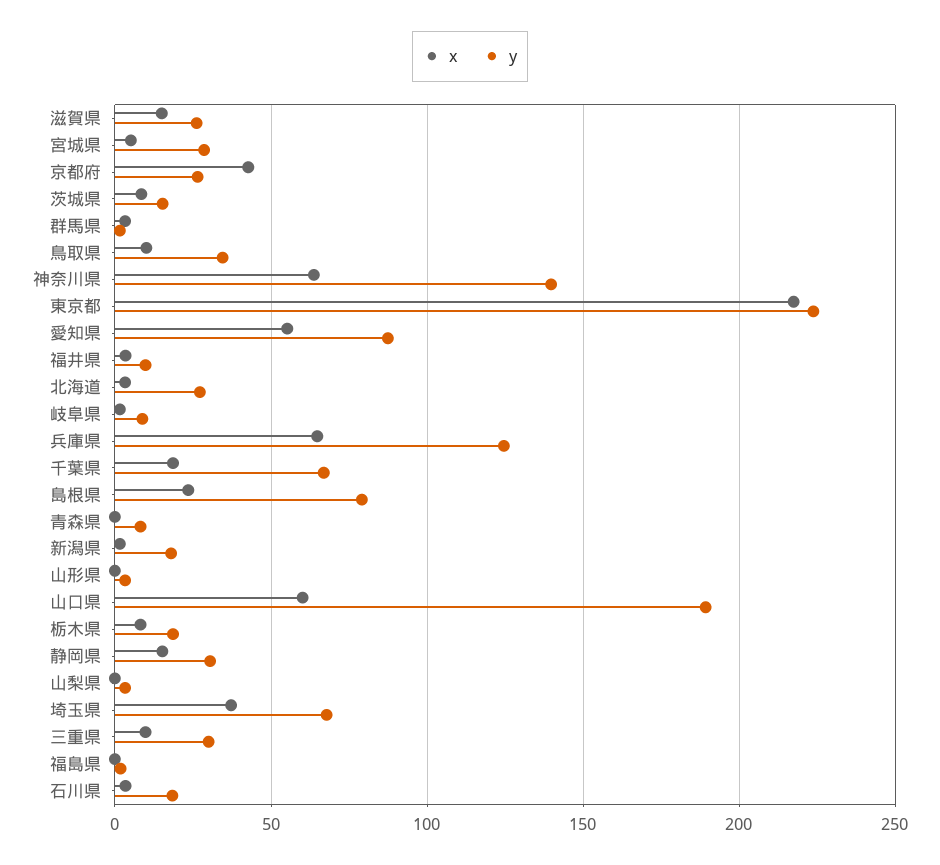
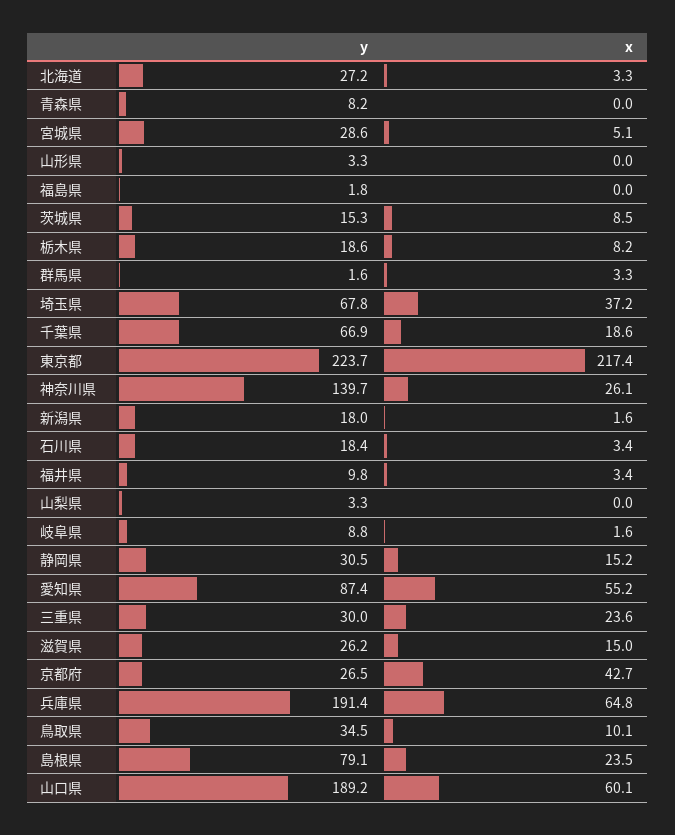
x, 神奈川県: 65 -> 26.1
y, 兵庫県: 125 -> 191.4
x, 三重県: 10 -> 23.6

